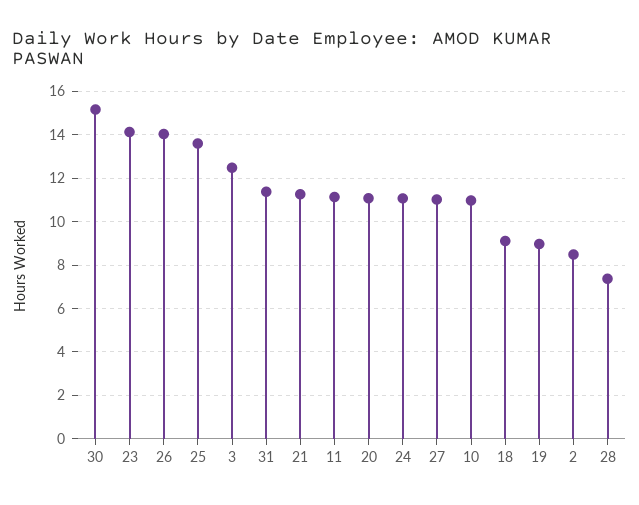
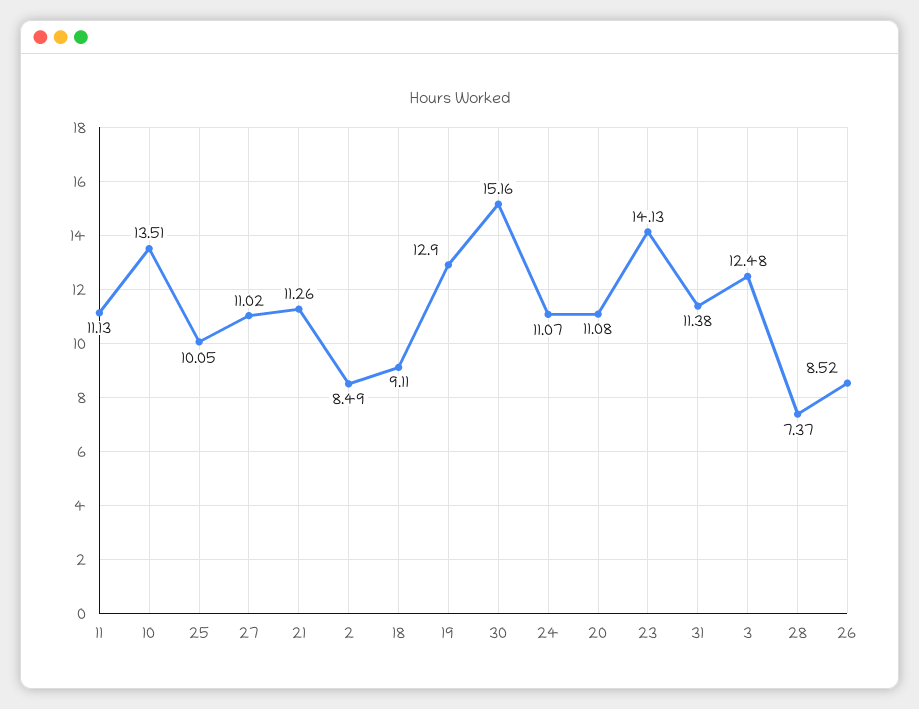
26: 14 -> 8.52
25: 13.5 -> 10.05
10: 11 -> 13.51
19: 9 -> 12.9

